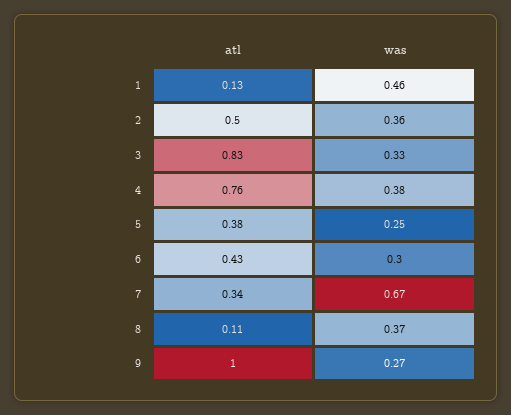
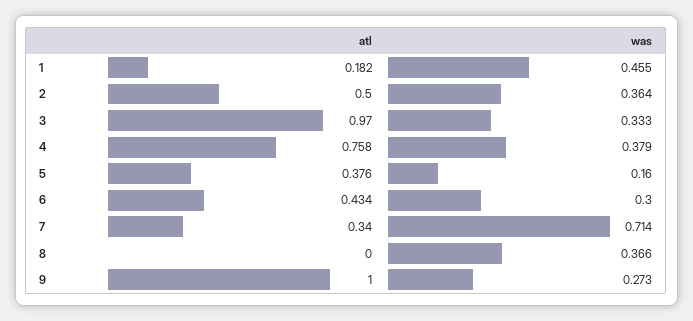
atl, 1: 0.13 -> 0.182
atl, 3: 0.83 -> 0.97
was, 5: 0.25 -> 0.16
was, 7: 0.67 -> 0.714
atl, 8: 0.11 -> 0

